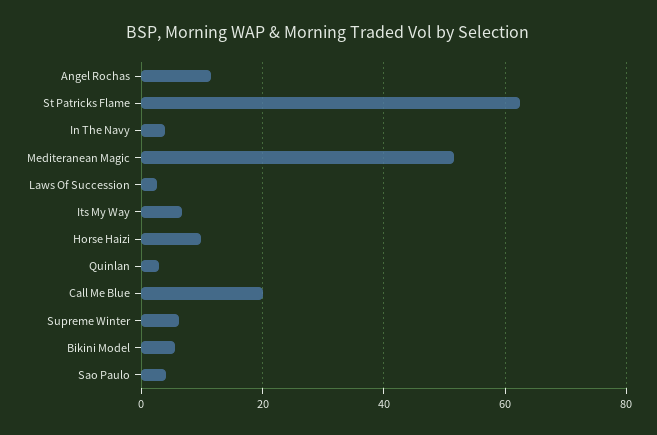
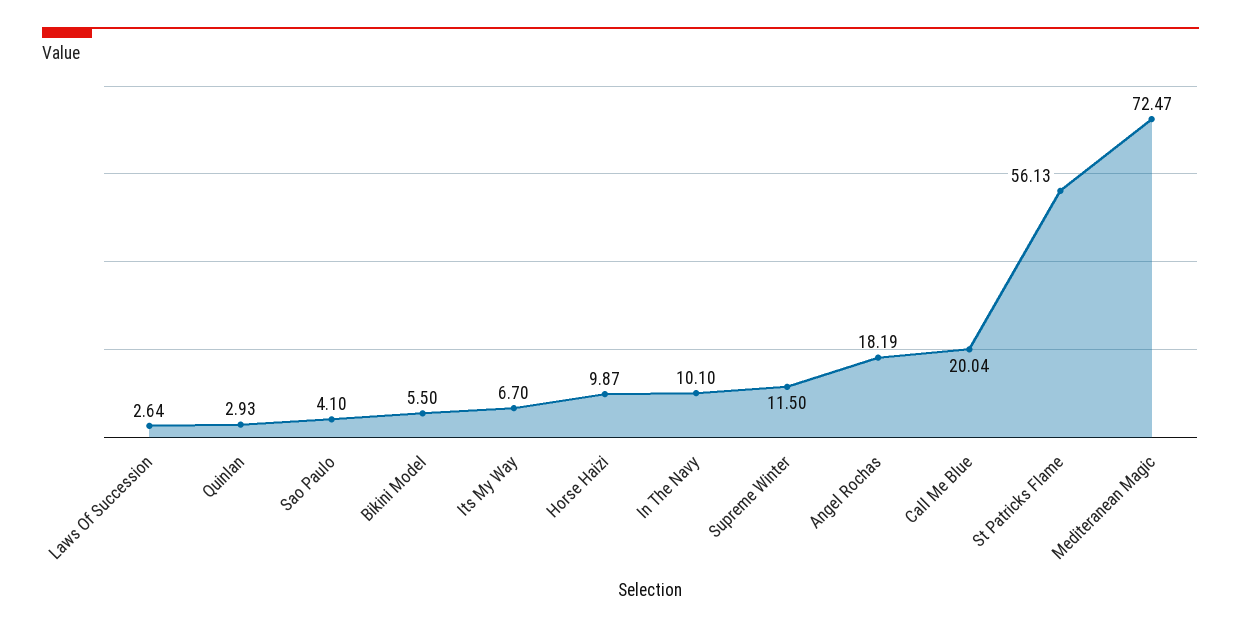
Angel Rochas: 12 -> 18.19
St Patricks Flame: 62 -> 56.13
In The Navy: 4 -> 10.1
Mediteranean Magic: 52 -> 72.47
Supreme Winter: 6 -> 11.5

